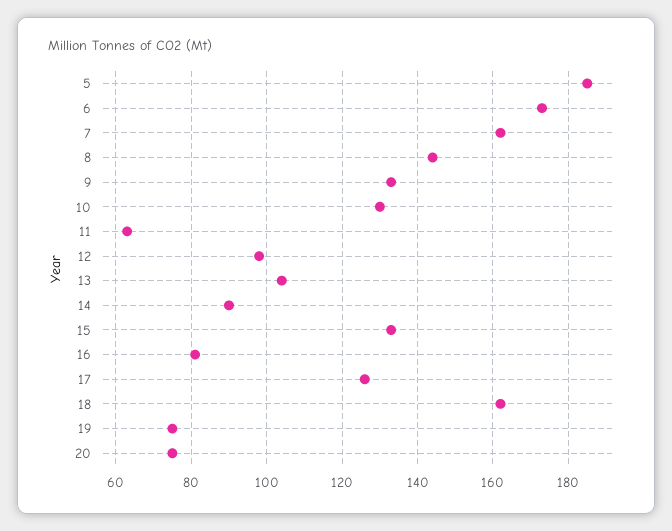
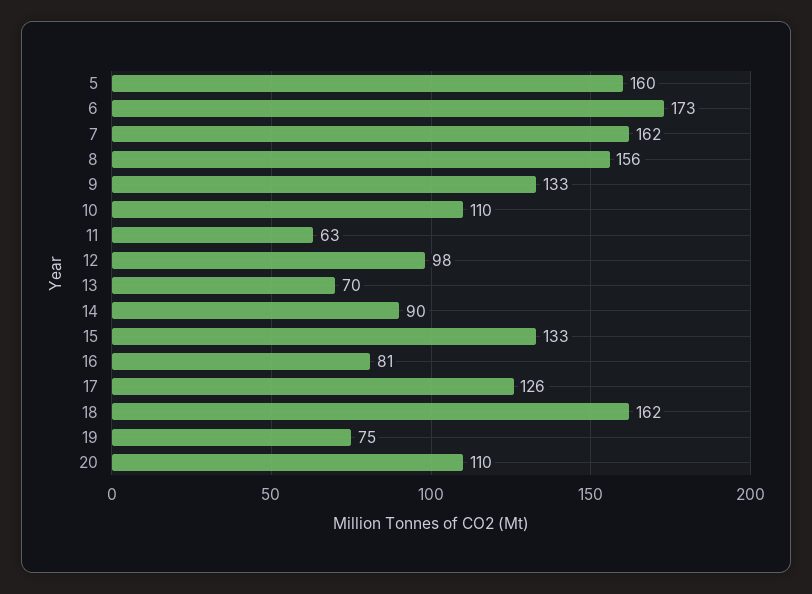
5: 185 -> 160
8: 145 -> 156
10: 130 -> 110
13: 105 -> 70
20: 75 -> 110

